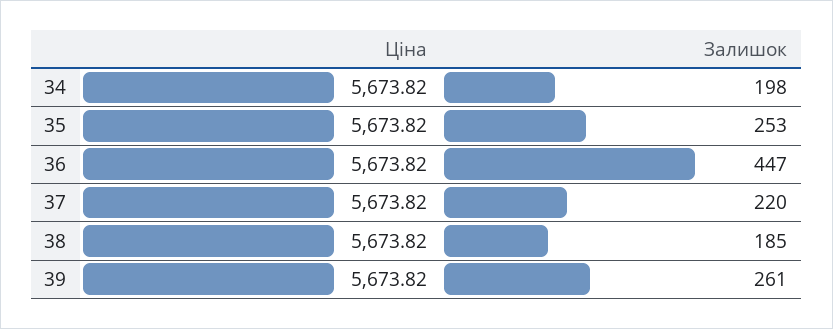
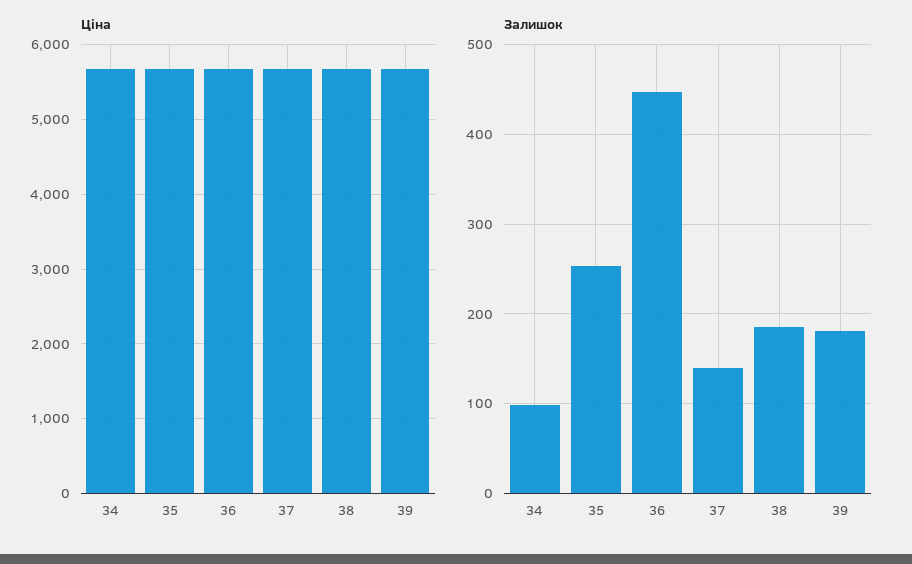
Залишок, 34: 198 -> 100
Залишок, 37: 220 -> 140
Залишок, 39: 261 -> 180

